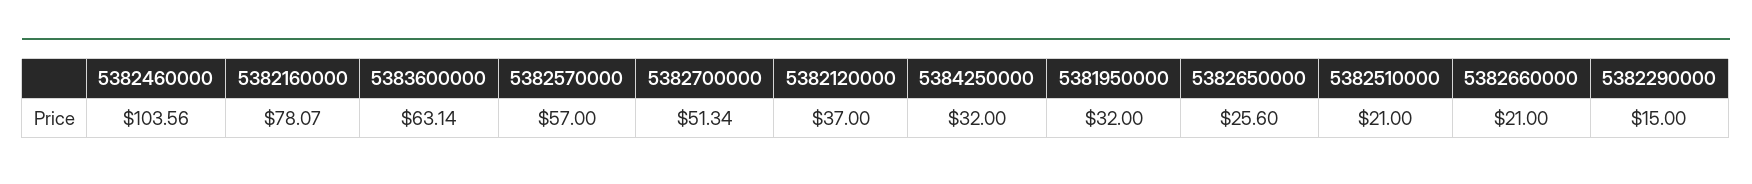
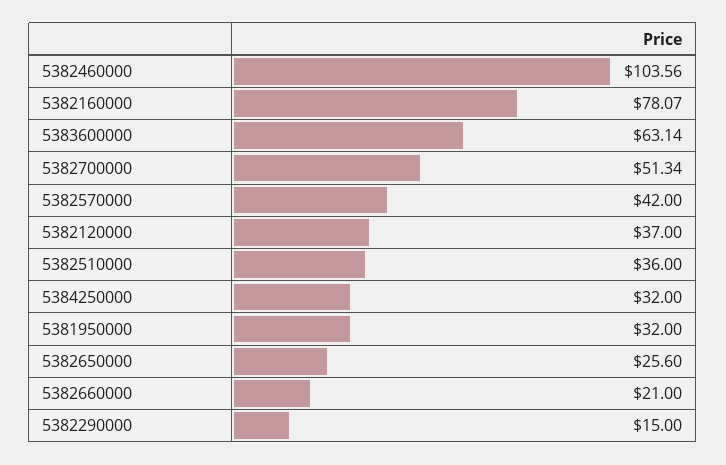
5382570000: 57 -> 42
5382510000: 21 -> 36

